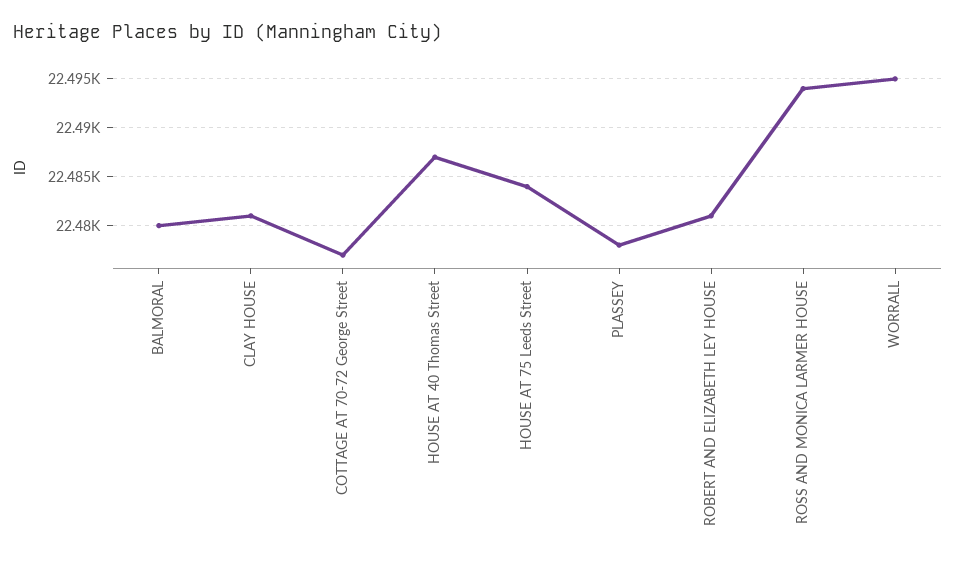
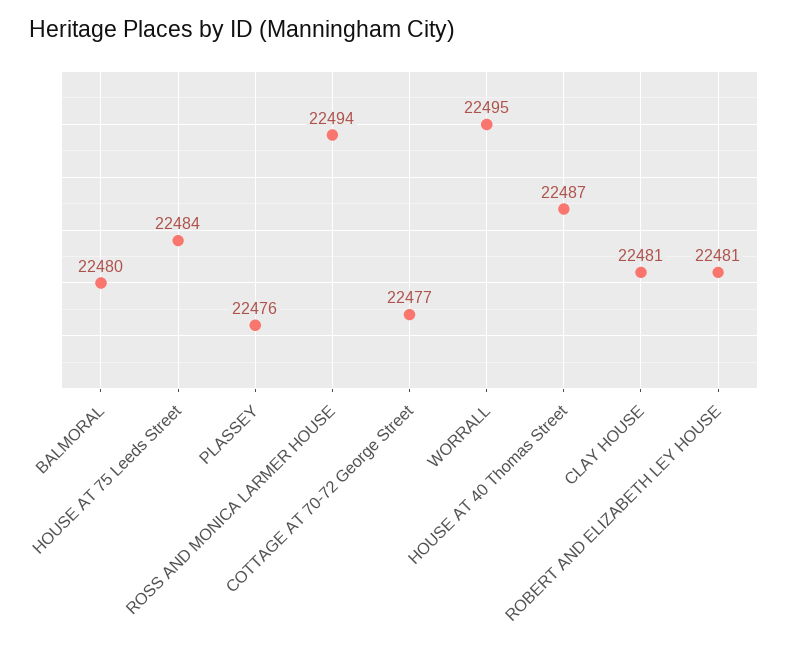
PLASSEY: 22478 -> 22476

